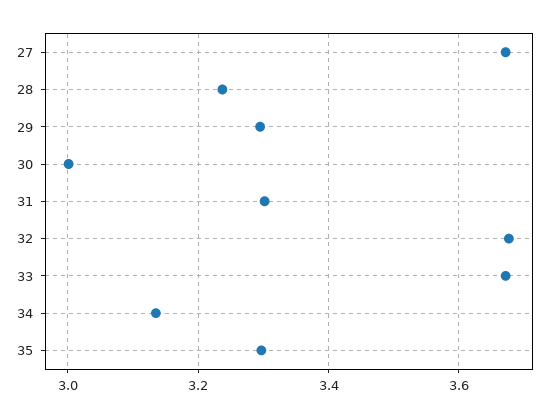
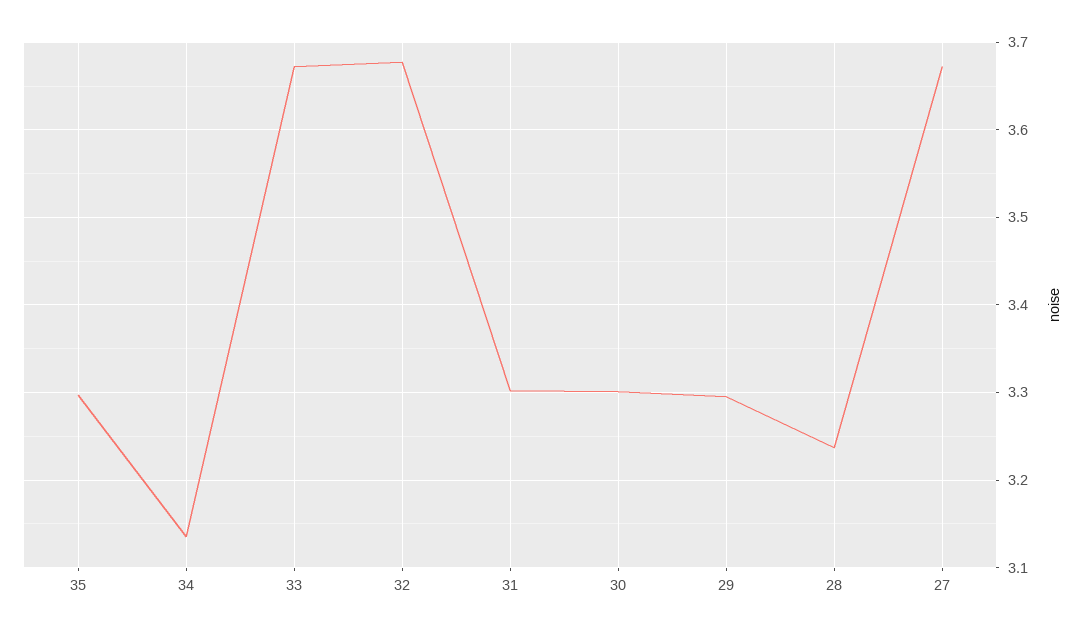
30: 3 -> 3.3

